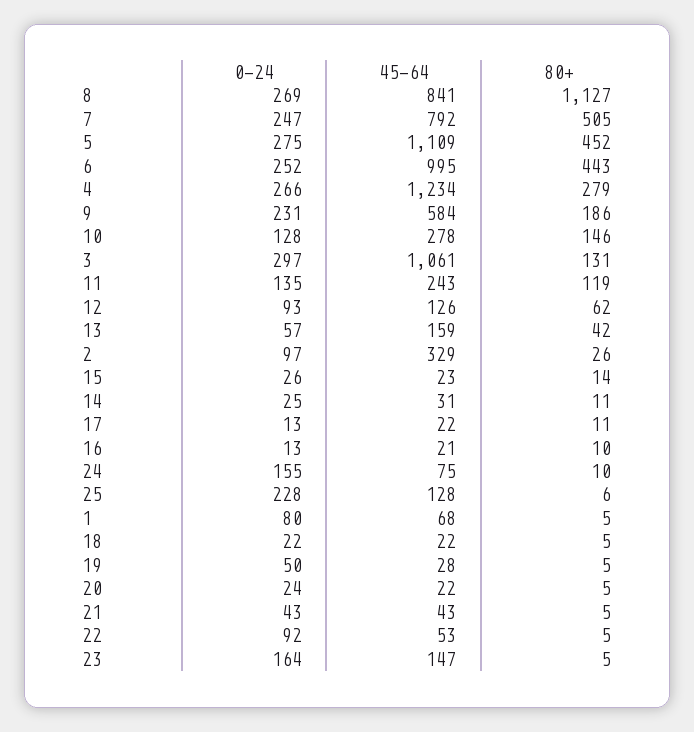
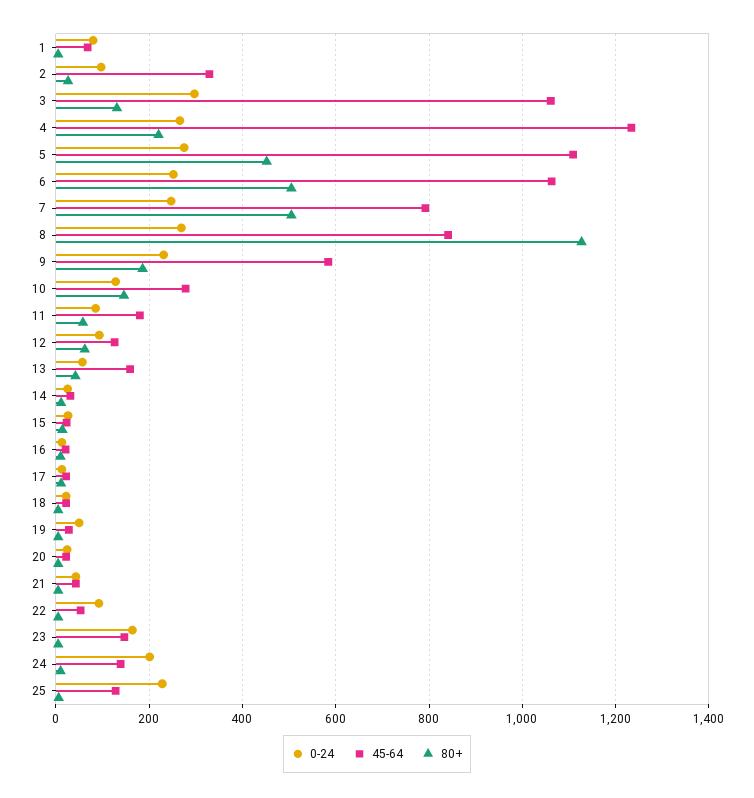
45-64, 6: 995 -> 1060
80+, 6: 443 -> 500
80+, 4: 279 -> 220
0-24, 11: 135 -> 80
45-64, 11: 243 -> 180
80+, 11: 119 -> 60
0-24, 24: 155 -> 200
45-64, 24: 75 -> 140

